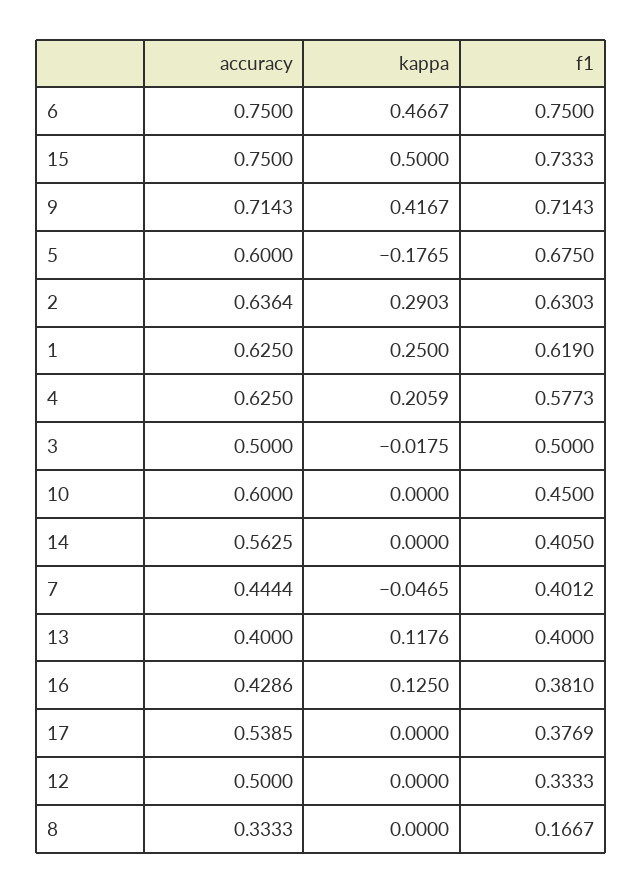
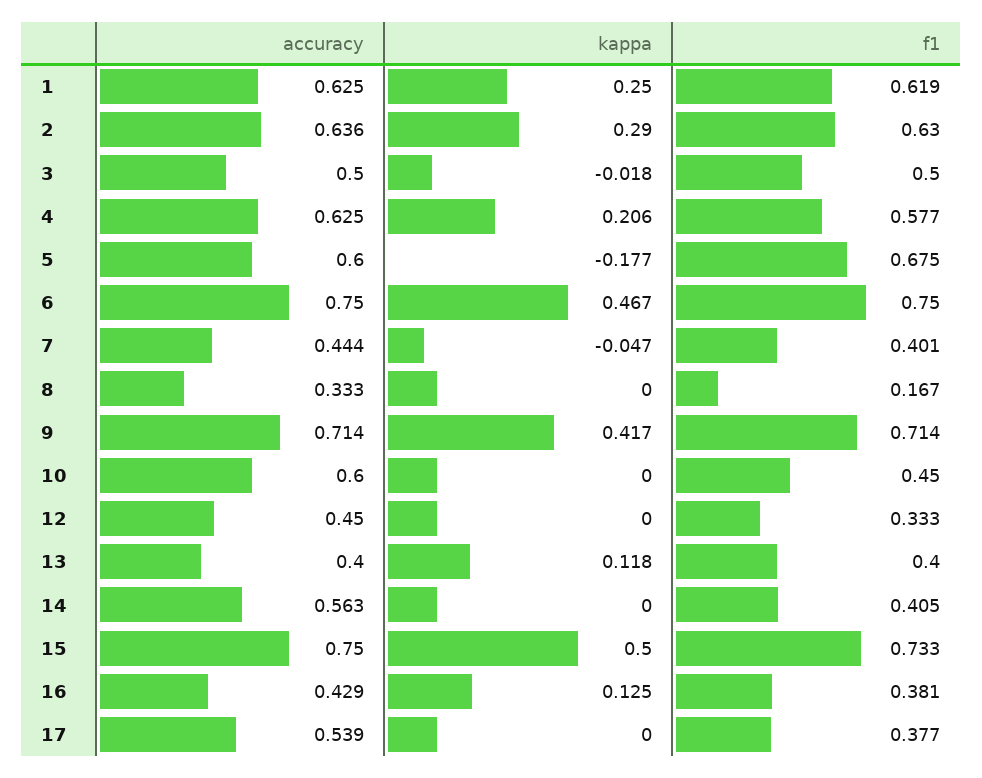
accuracy, 12: 0.5 -> 0.45

